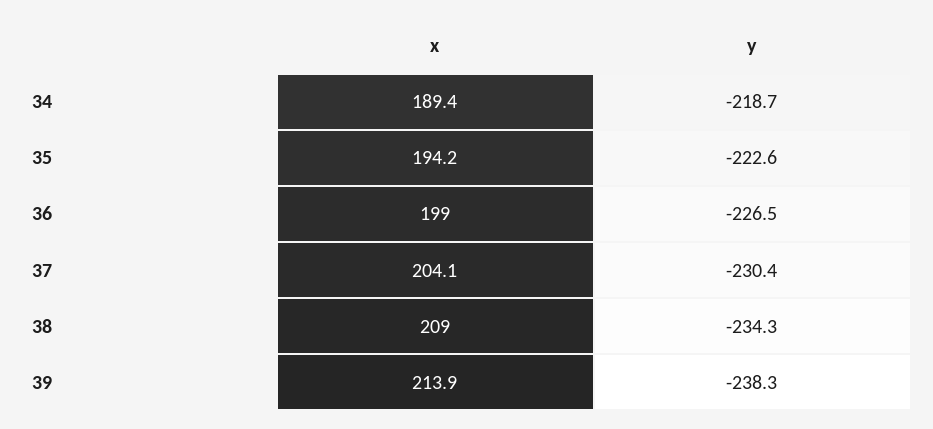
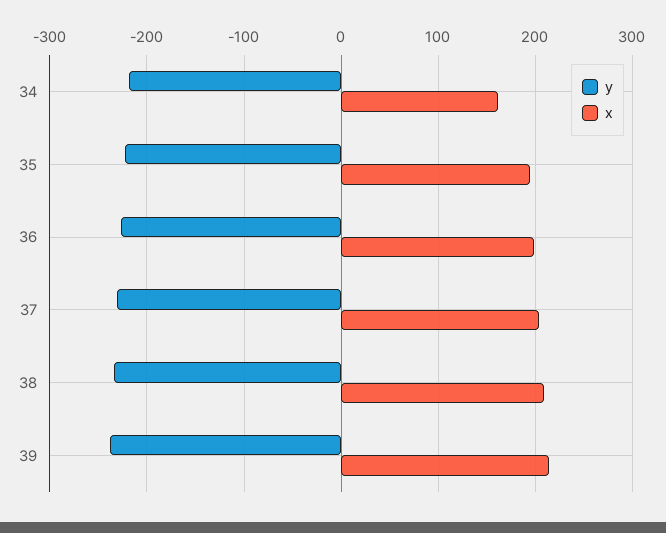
x, 34: 189.4 -> 160

